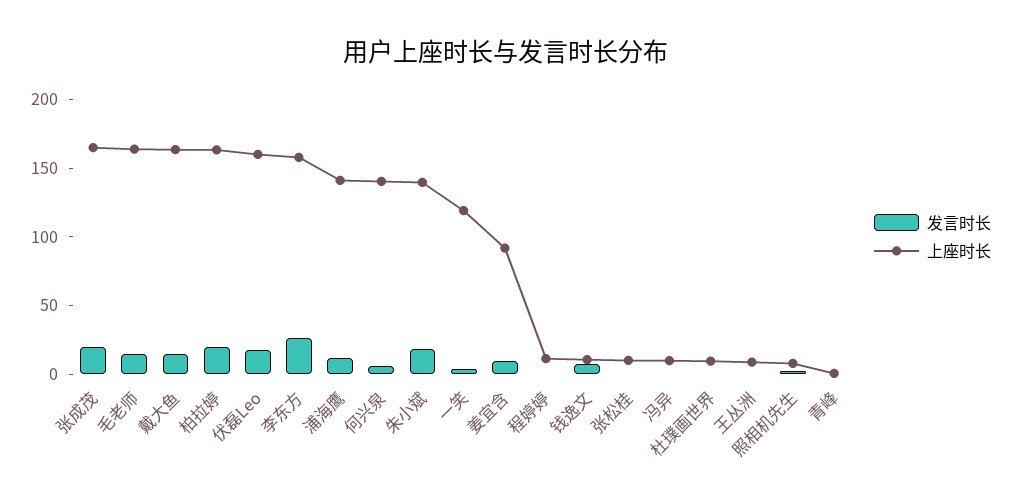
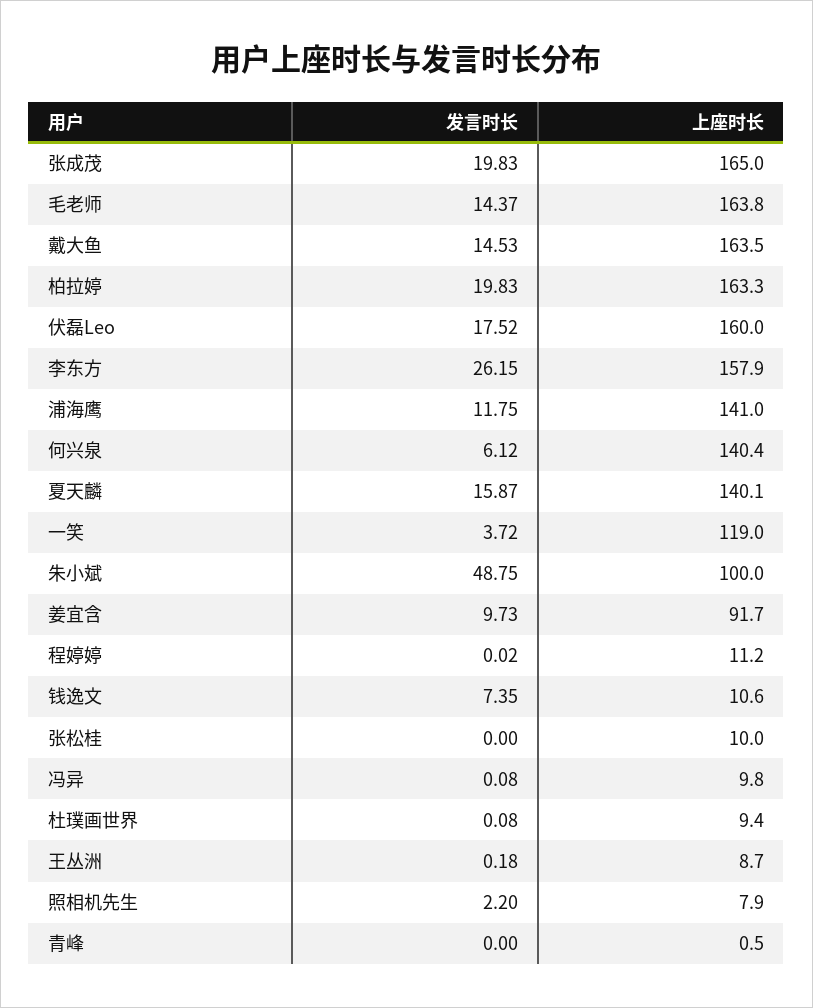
发言时长, 朱小斌: 20 -> 48.75
上座时长, 朱小斌: 140 -> 100
发言时长, 夏天麟: none -> 15.87
上座时长, 夏天麟: none -> 140.1

